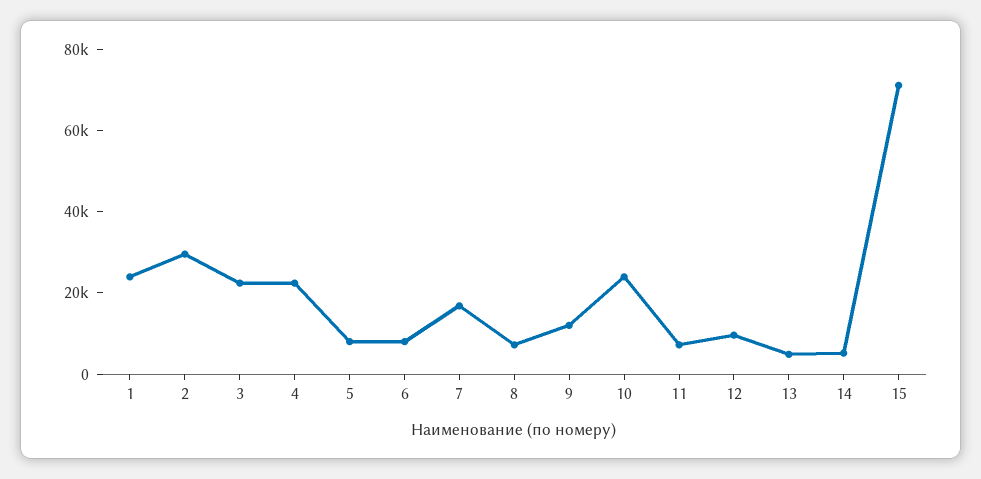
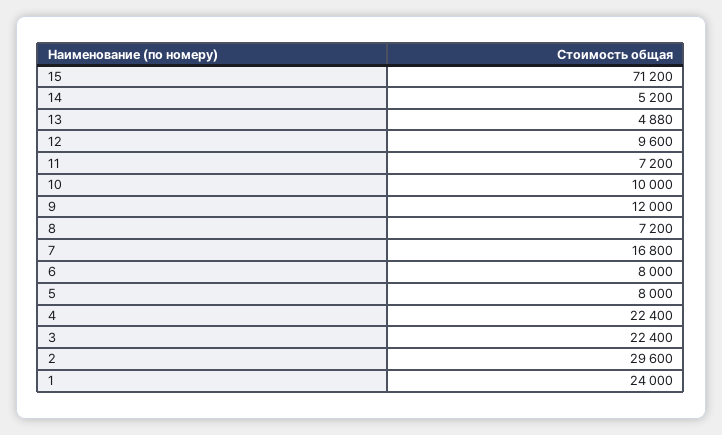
10: 25000 -> 10000

